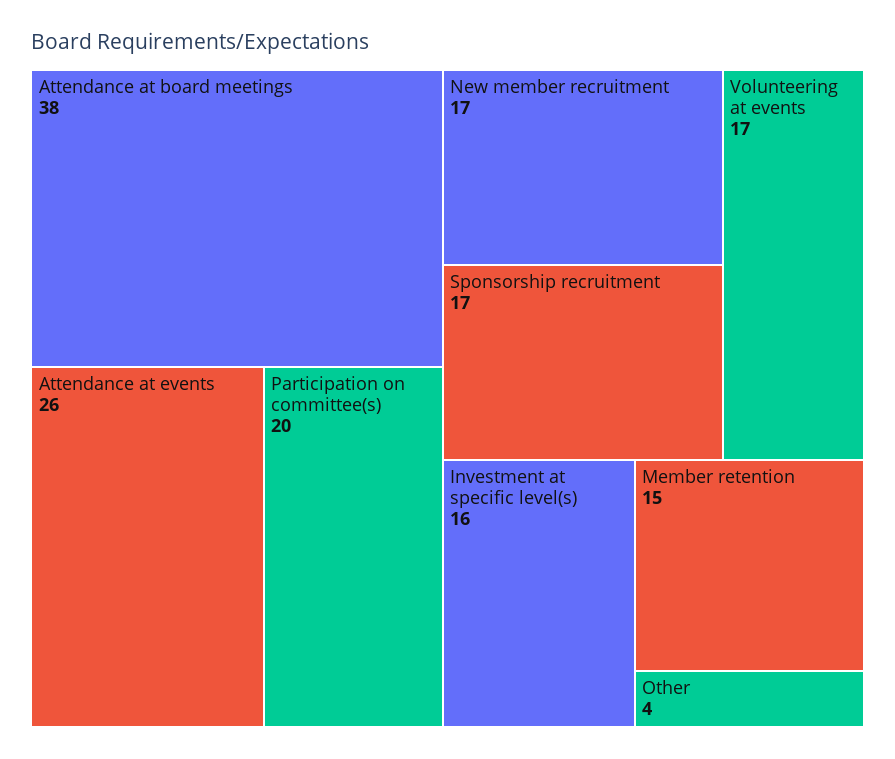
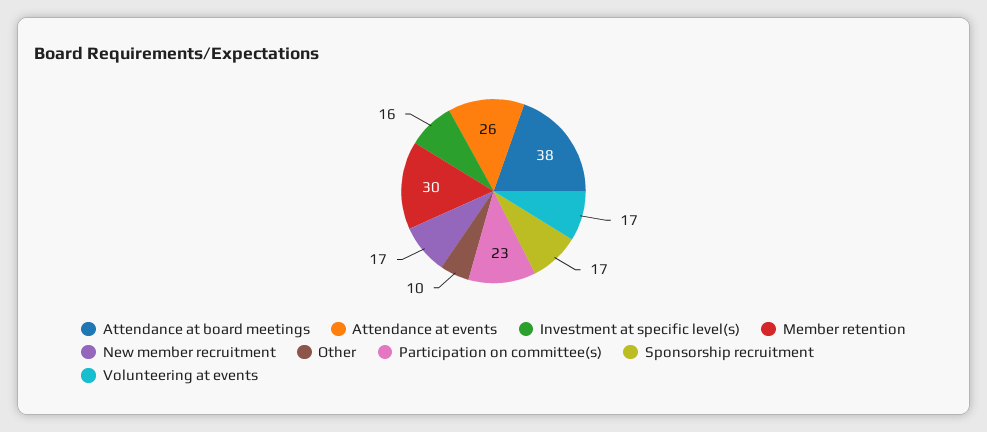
Participation on committee(s): 20 -> 23
Member retention: 15 -> 30
Other: 4 -> 10

